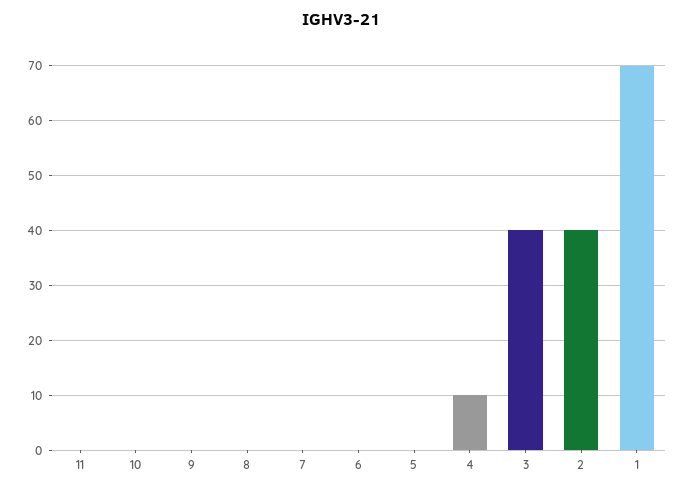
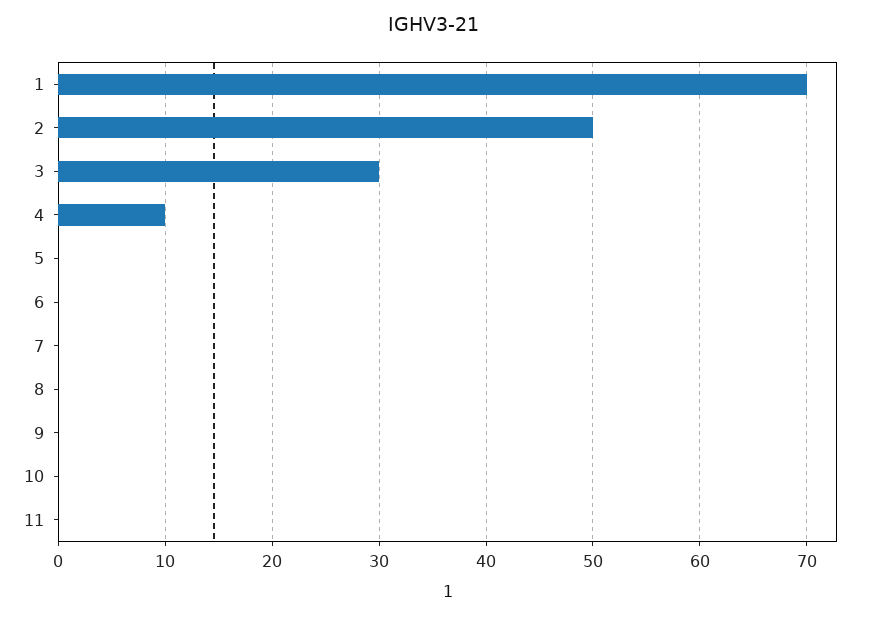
3: 40 -> 30
2: 40 -> 50

